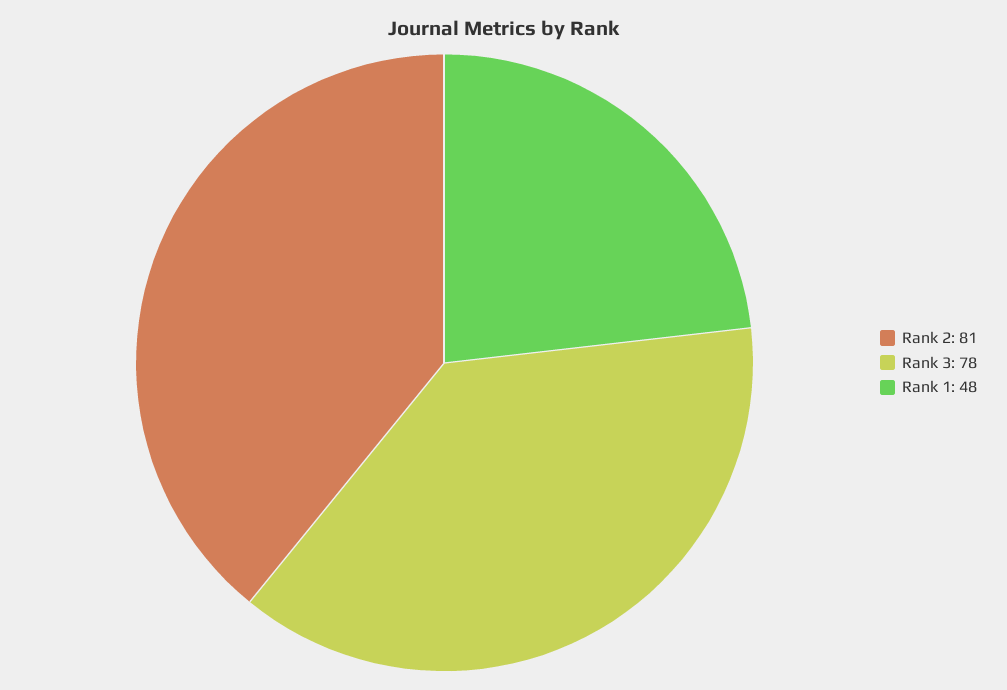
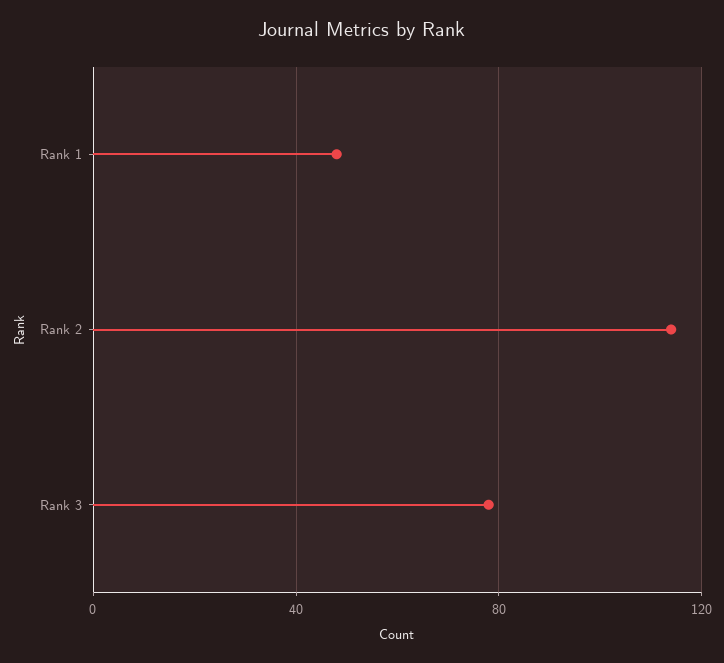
Rank 2: 81 -> 115

